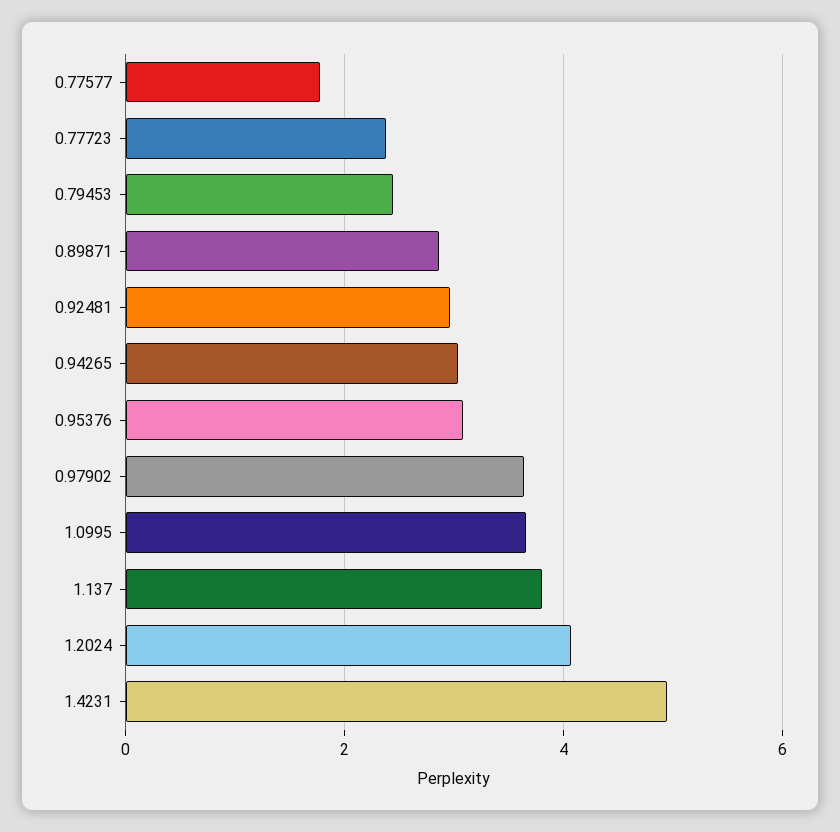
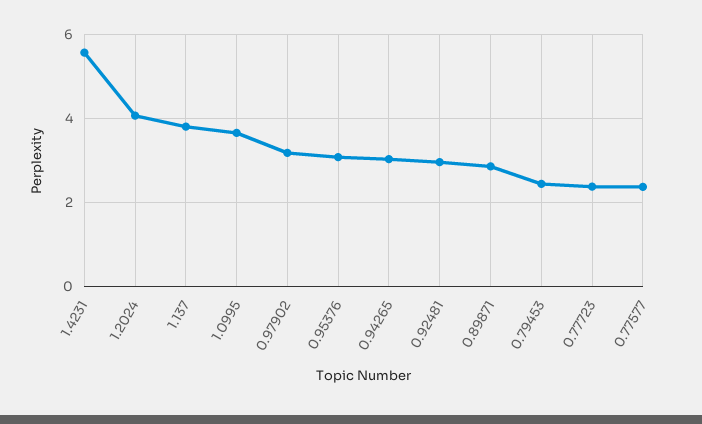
0.77577: 1.8 -> 2.4
0.97902: 3.6 -> 3.2
1.4231: 5 -> 5.6

